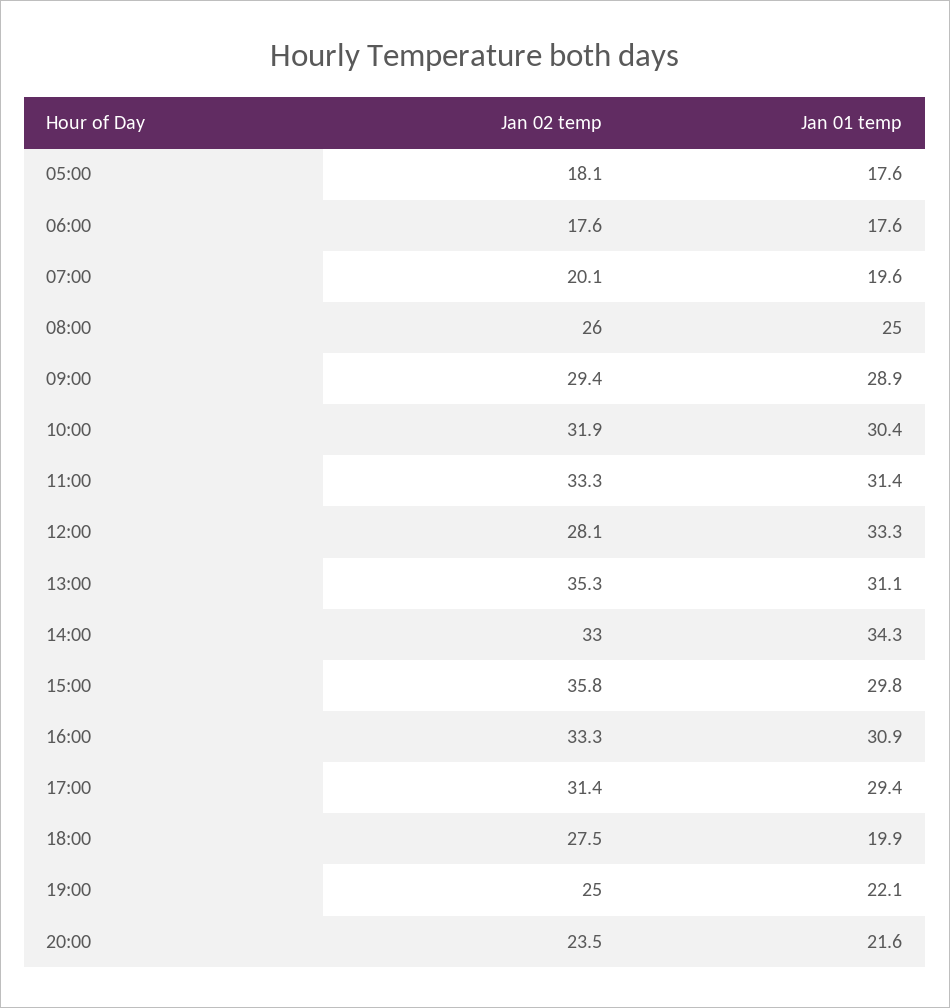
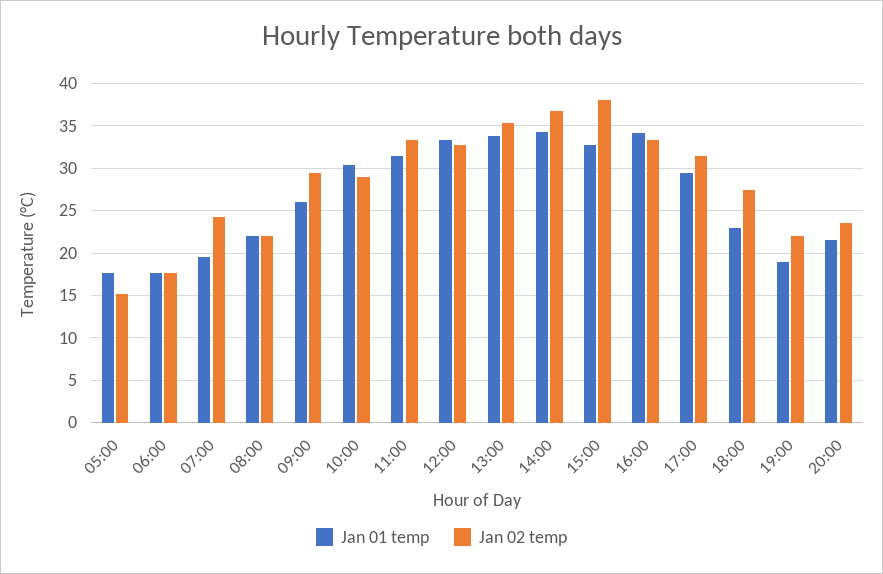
Jan 02 temp, 05:00: 18.1 -> 15
Jan 02 temp, 07:00: 20.1 -> 24
Jan 02 temp, 08:00: 26 -> 22
Jan 01 temp, 08:00: 25 -> 22
Jan 01 temp, 09:00: 28.9 -> 26
Jan 02 temp, 10:00: 31.9 -> 29
Jan 02 temp, 12:00: 28.1 -> 33
Jan 01 temp, 13:00: 31.1 -> 34
Jan 02 temp, 14:00: 33 -> 37
Jan 02 temp, 15:00: 35.8 -> 38
Jan 01 temp, 15:00: 29.8 -> 33
Jan 01 temp, 16:00: 30.9 -> 34
Jan 01 temp, 18:00: 19.9 -> 23
Jan 02 temp, 19:00: 25 -> 22
Jan 01 temp, 19:00: 22.1 -> 19

